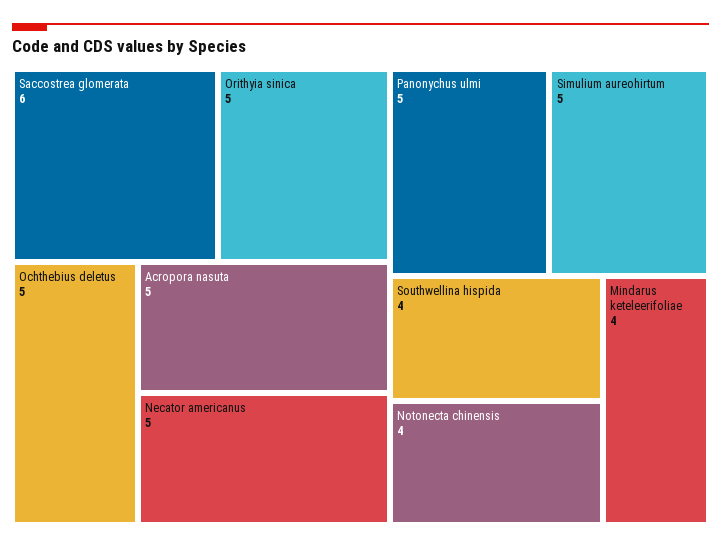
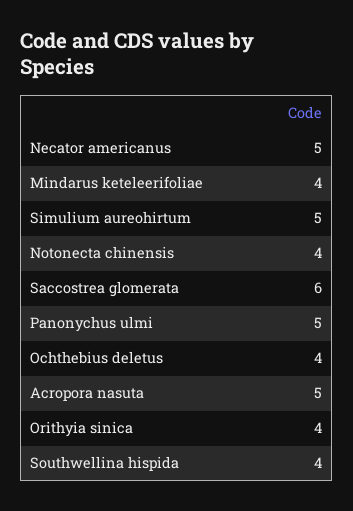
Orithyia sinica: 5 -> 4
Ochthebius deletus: 5 -> 4

